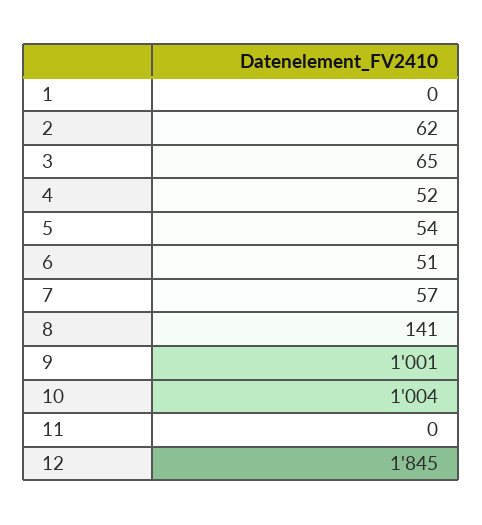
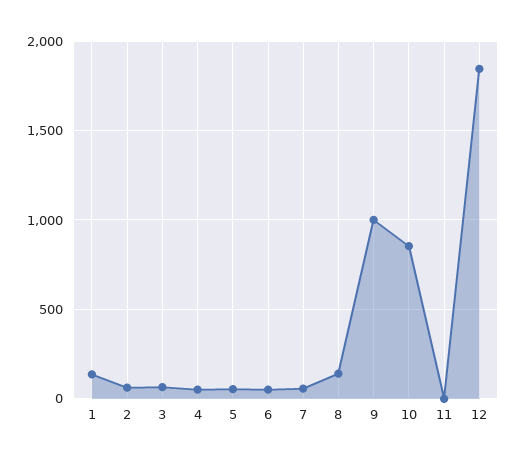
1: 0 -> 150
10: 1004 -> 850

